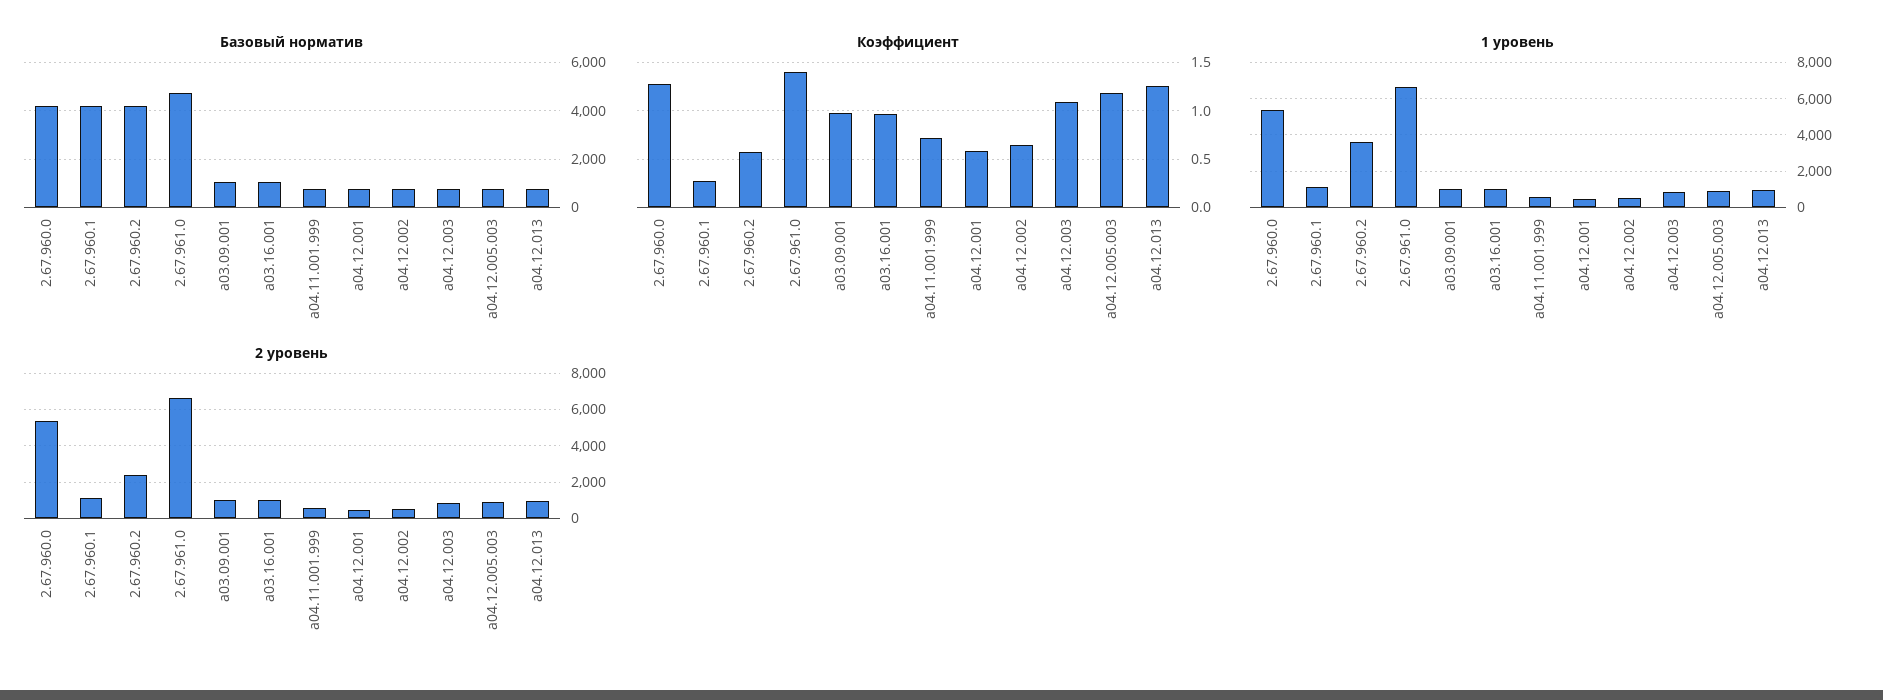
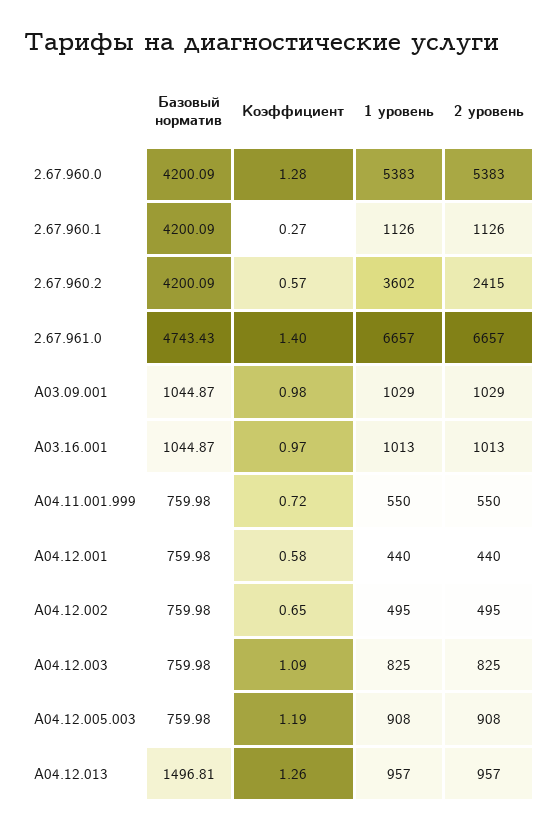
Базовый норматив, a04.12.013: 750 -> 1496.81

